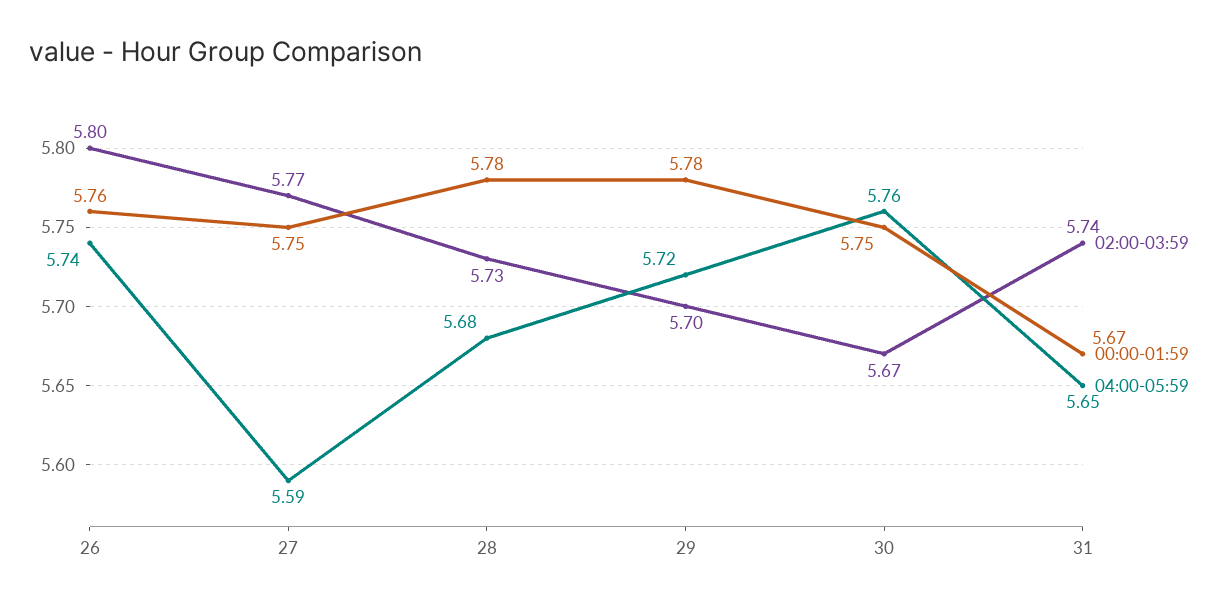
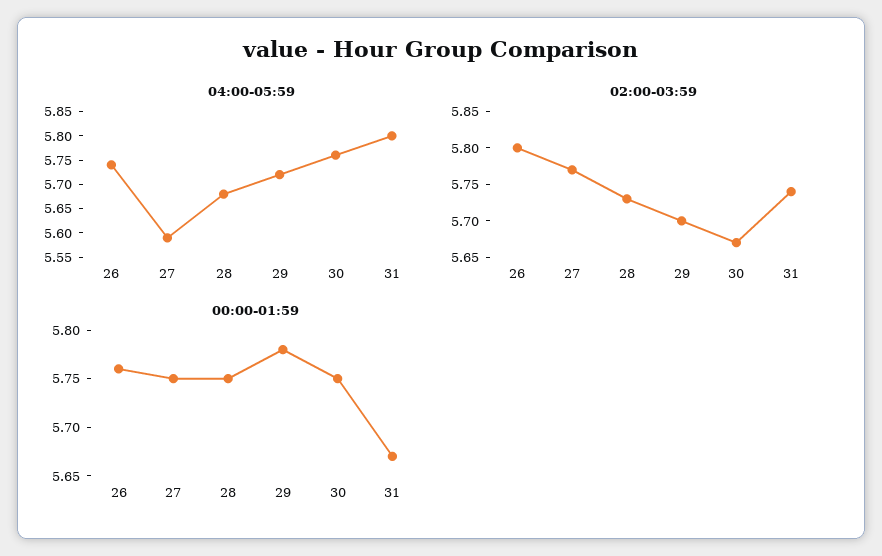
00:00-01:59, 28: 5.78 -> 5.75
04:00-05:59, 31: 5.65 -> 5.8

